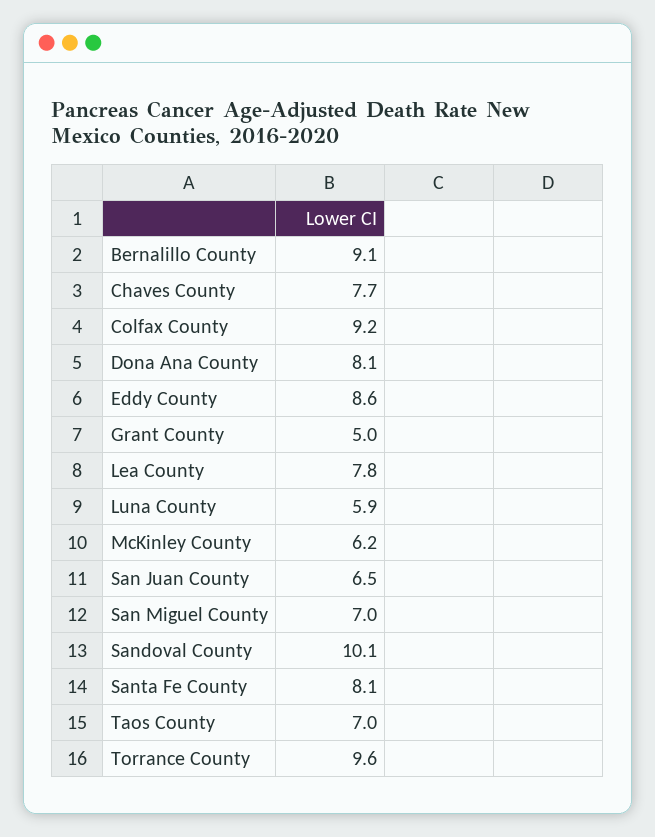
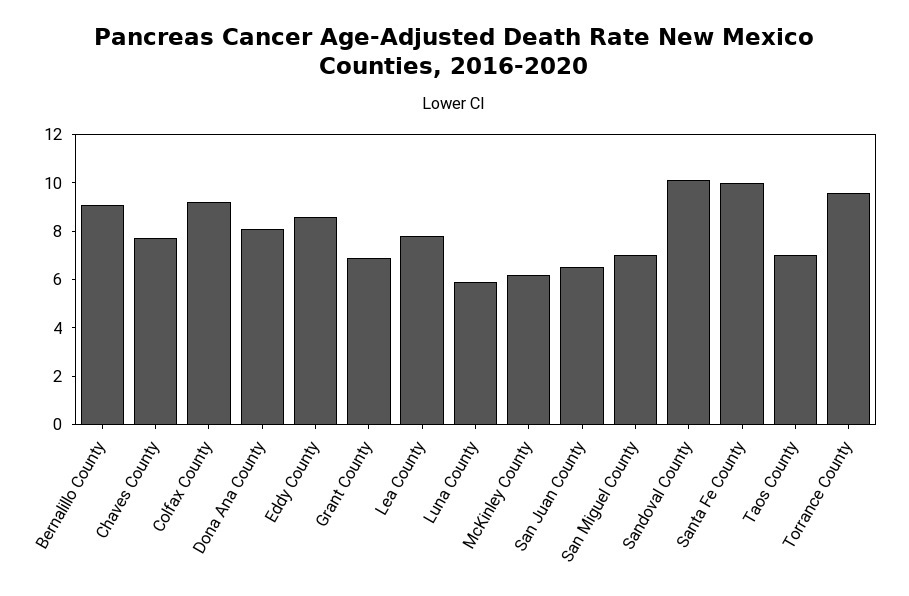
Grant County: 5 -> 7
Santa Fe County: 8.1 -> 10

